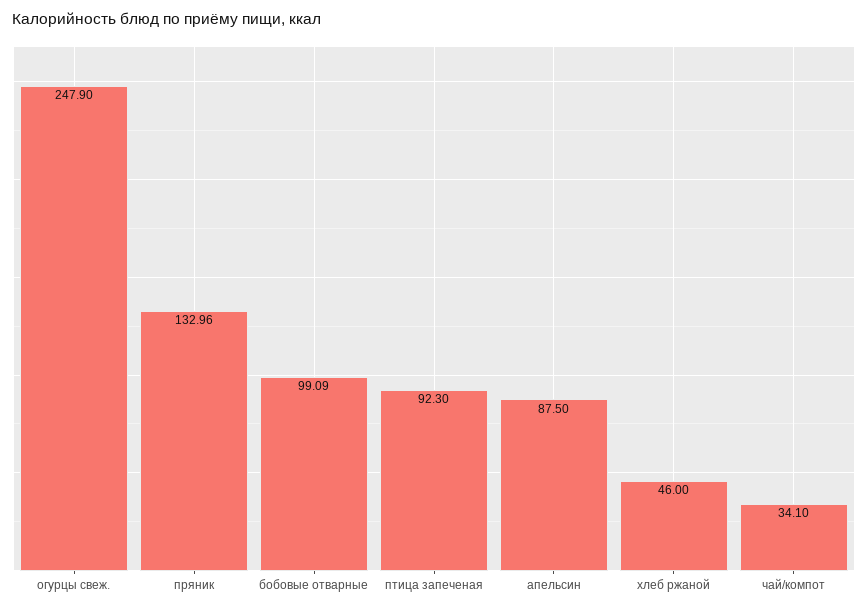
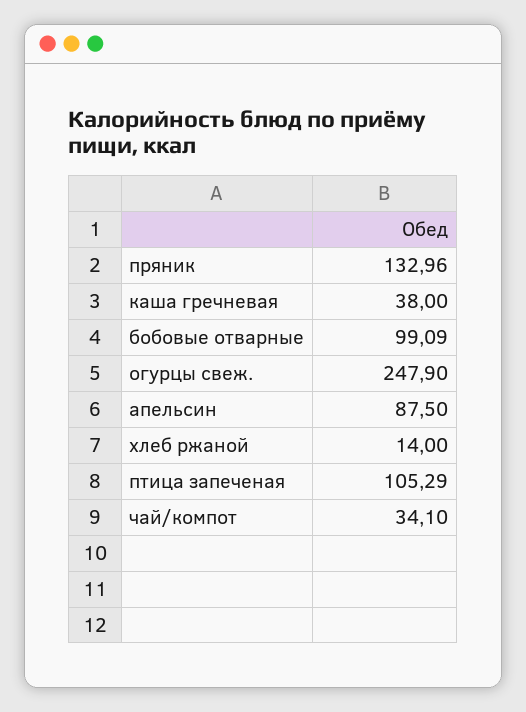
птица запеченая: 92.3 -> 105.29
хлеб ржаной: 46 -> 14
каша гречневая: none -> 38

